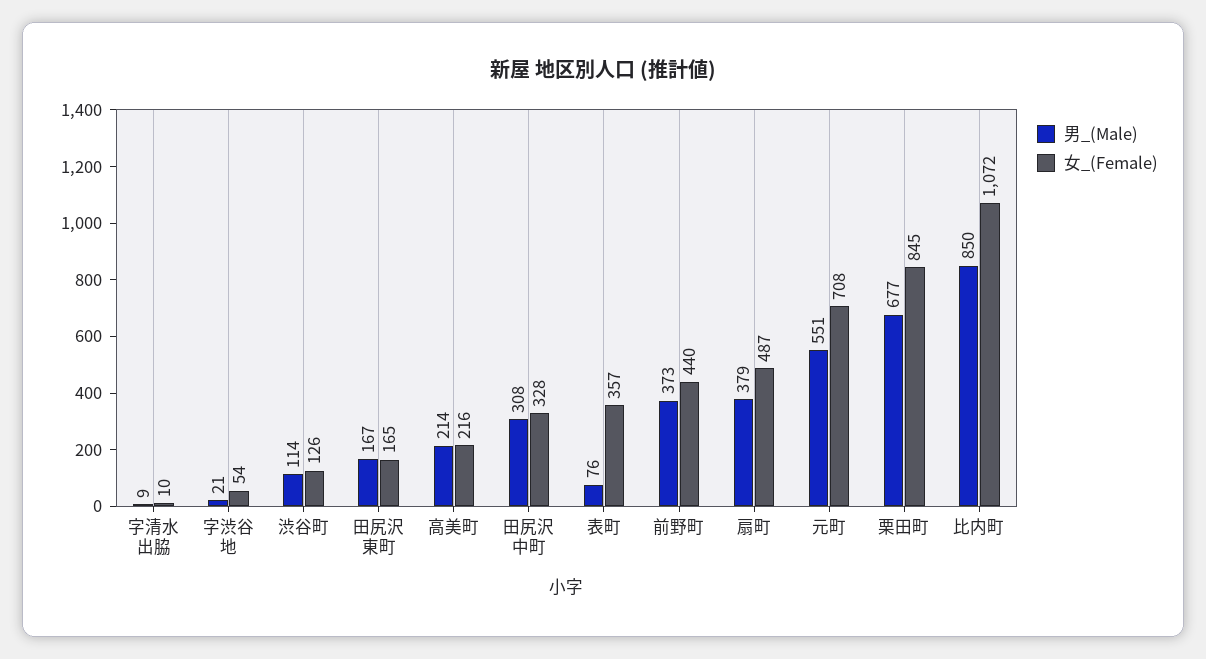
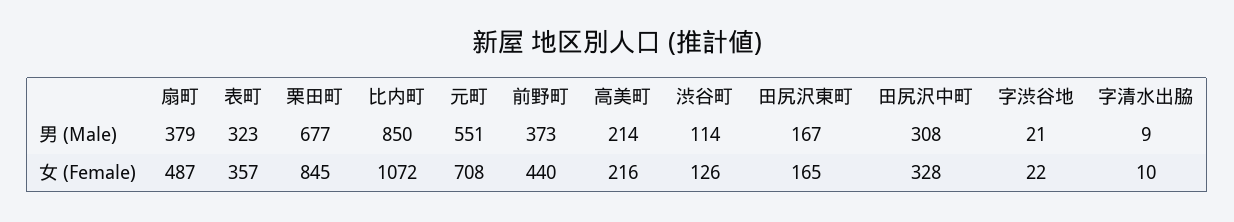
女_(Female), 字渋谷地: 54 -> 22
男_(Male), 表町: 76 -> 323

